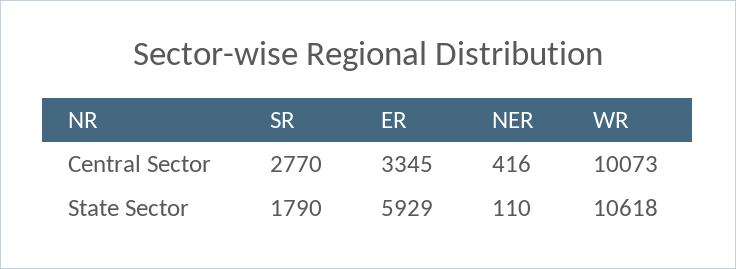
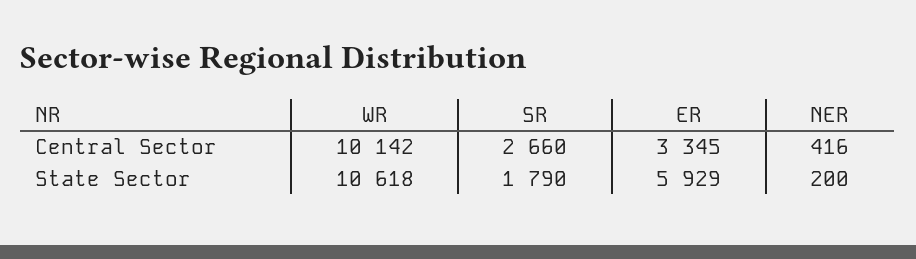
SR, Central Sector: 2770 -> 2660
WR, Central Sector: 10073 -> 10142
NER, State Sector: 110 -> 200

